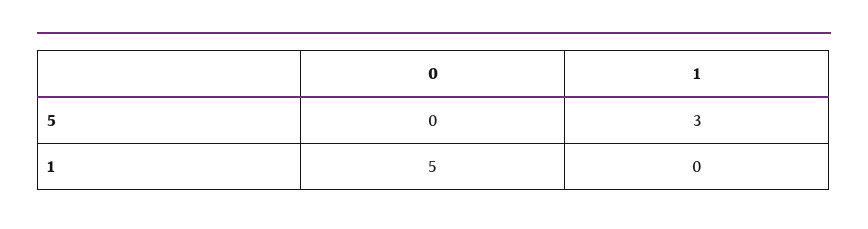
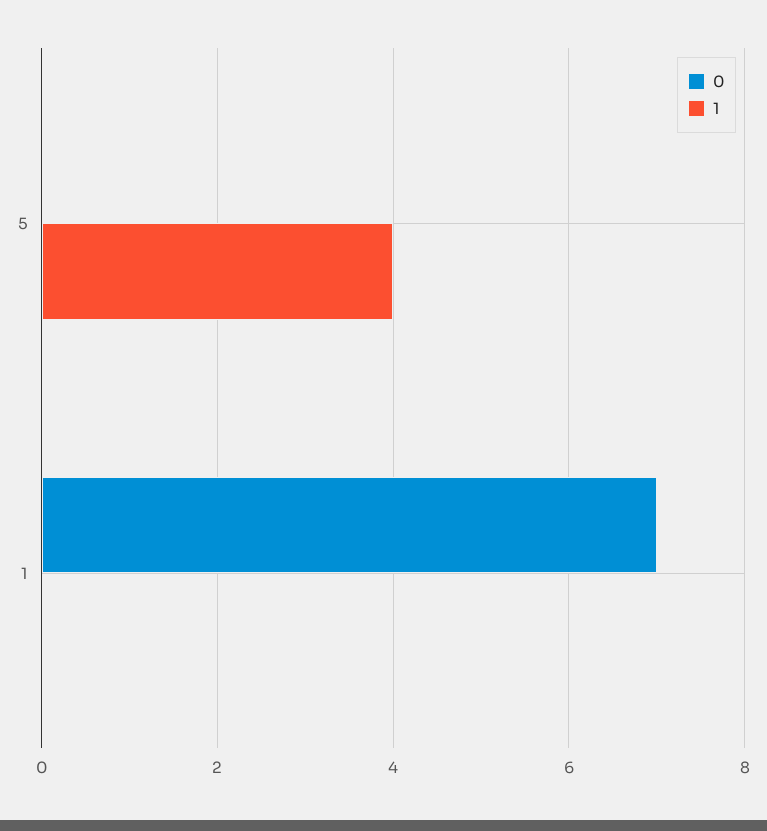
1, 5: 3 -> 4
0, 1: 5 -> 7

